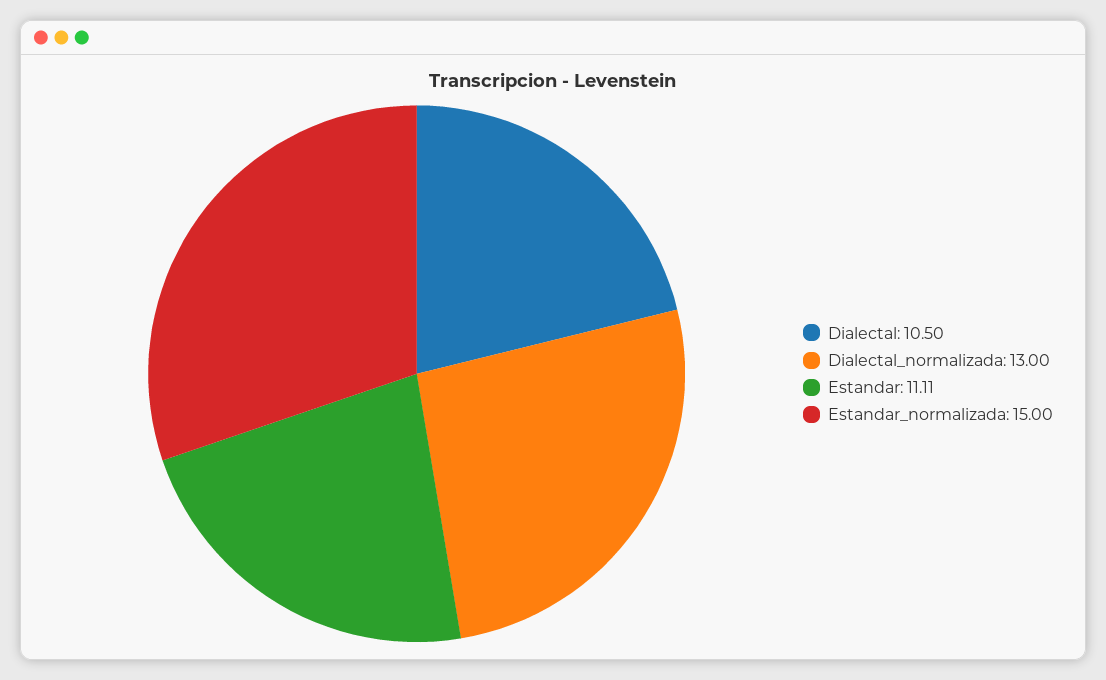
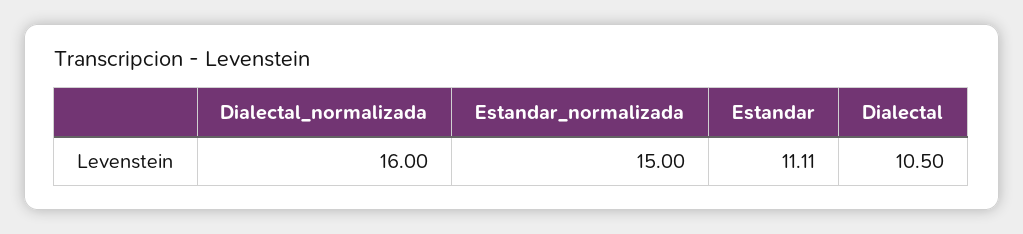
Dialectal_normalizada: 13 -> 16

